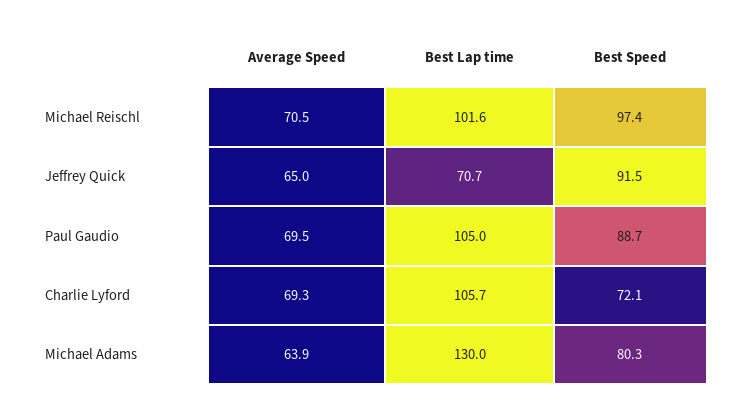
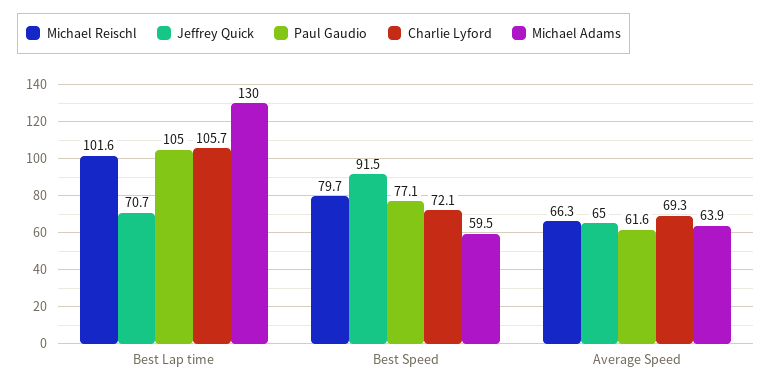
Michael Reischl, Average Speed: 70.5 -> 66.3
Michael Reischl, Best Speed: 97.4 -> 79.7
Paul Gaudio, Average Speed: 69.5 -> 61.6
Paul Gaudio, Best Speed: 88.7 -> 77.1
Michael Adams, Best Speed: 80.3 -> 59.5

